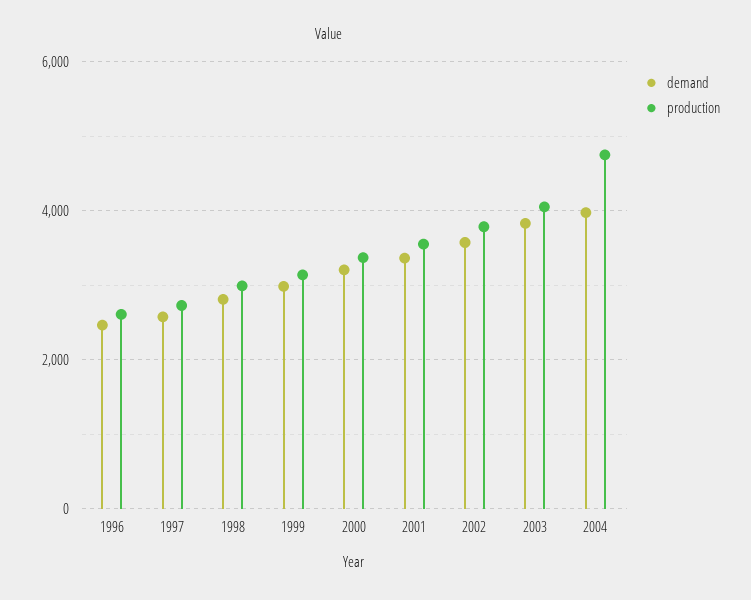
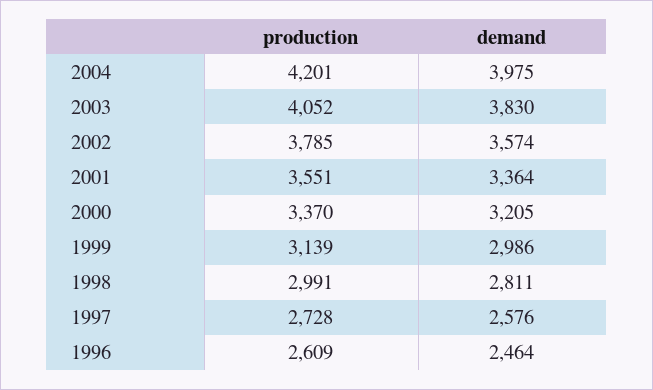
production, 2004: 4800 -> 4201

